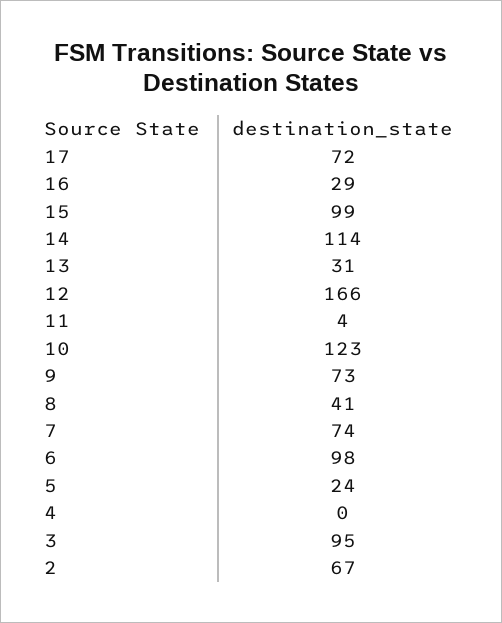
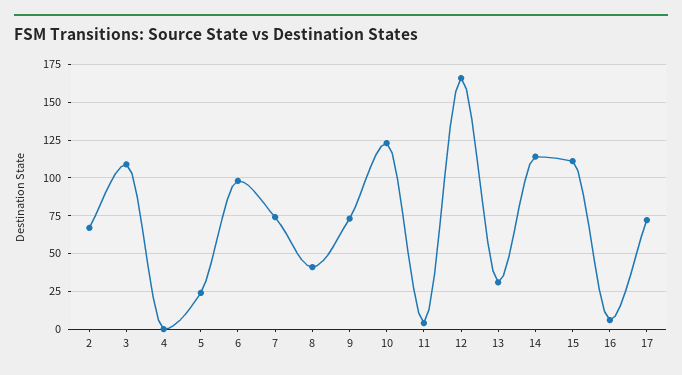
16: 29 -> 5
15: 99 -> 110
3: 95 -> 110

